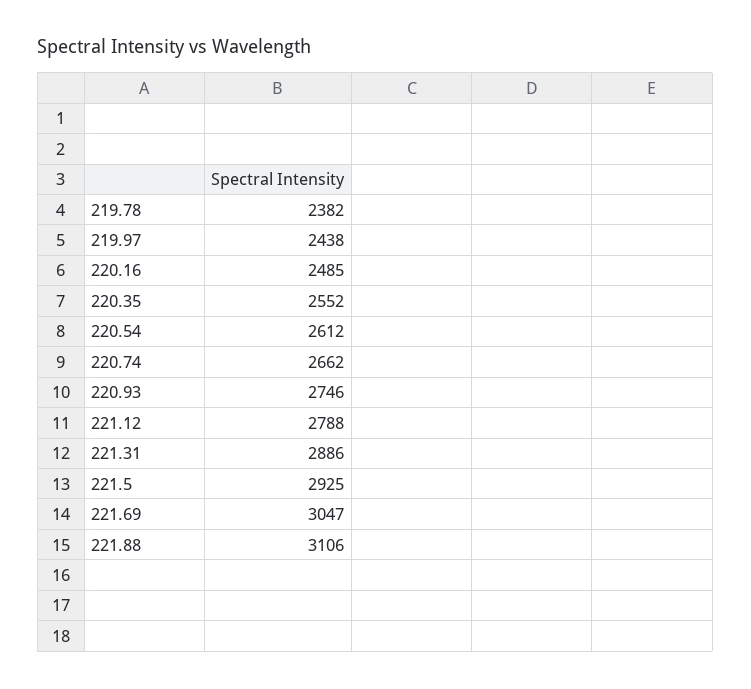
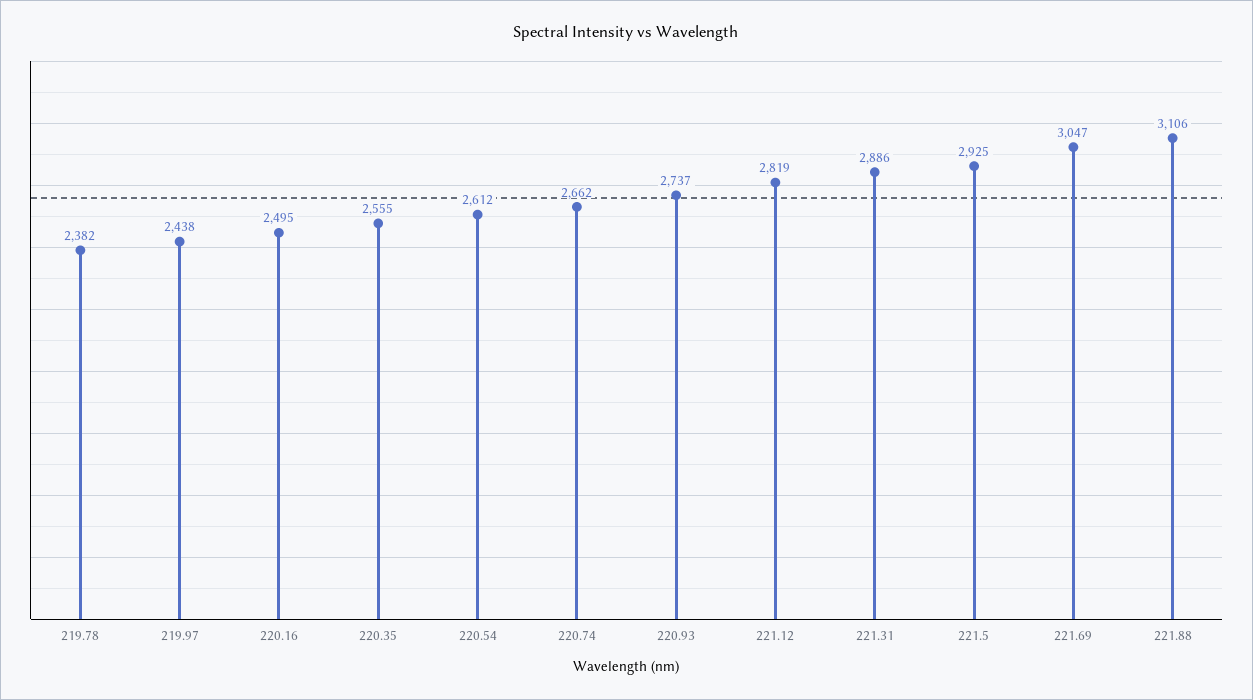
220.16: 2485 -> 2495
220.35: 2552 -> 2555
220.93: 2746 -> 2737
221.12: 2788 -> 2819

